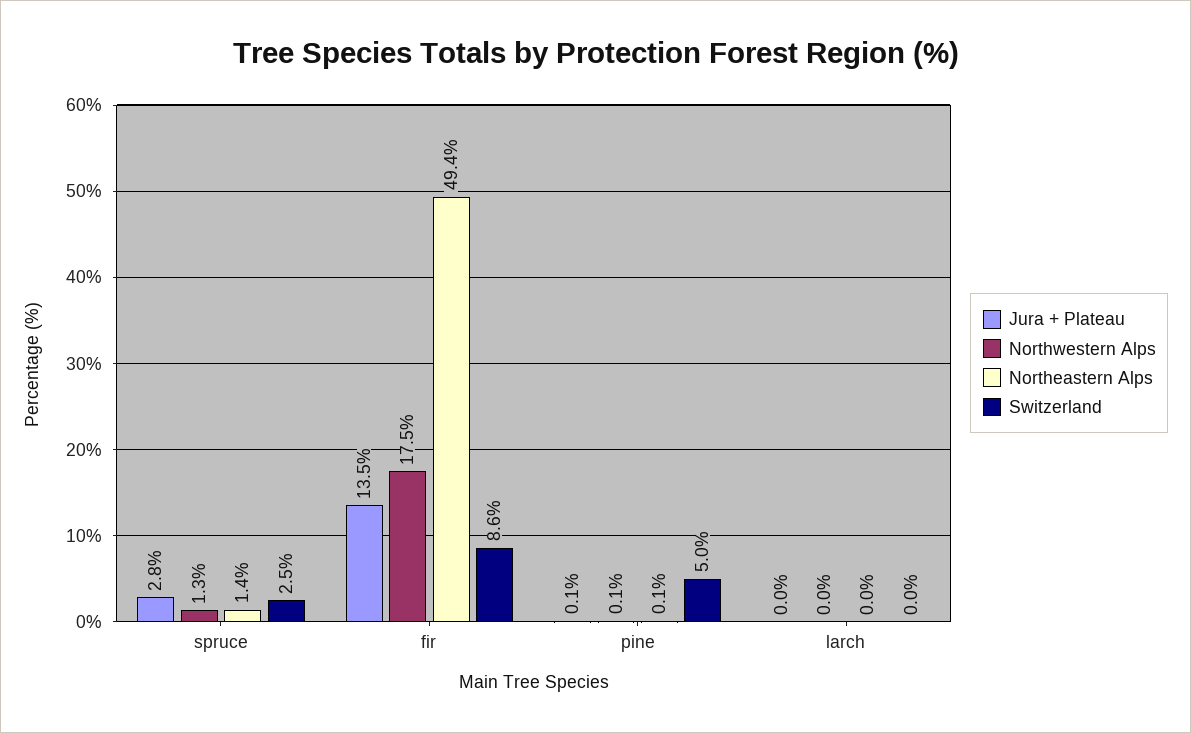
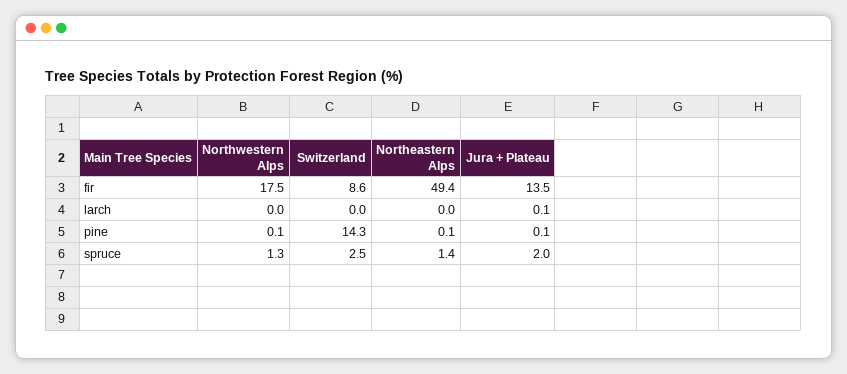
Jura + Plateau, spruce: 2.8 -> 2
Switzerland, pine: 5 -> 14.3
Jura + Plateau, larch: 0 -> 0.1

